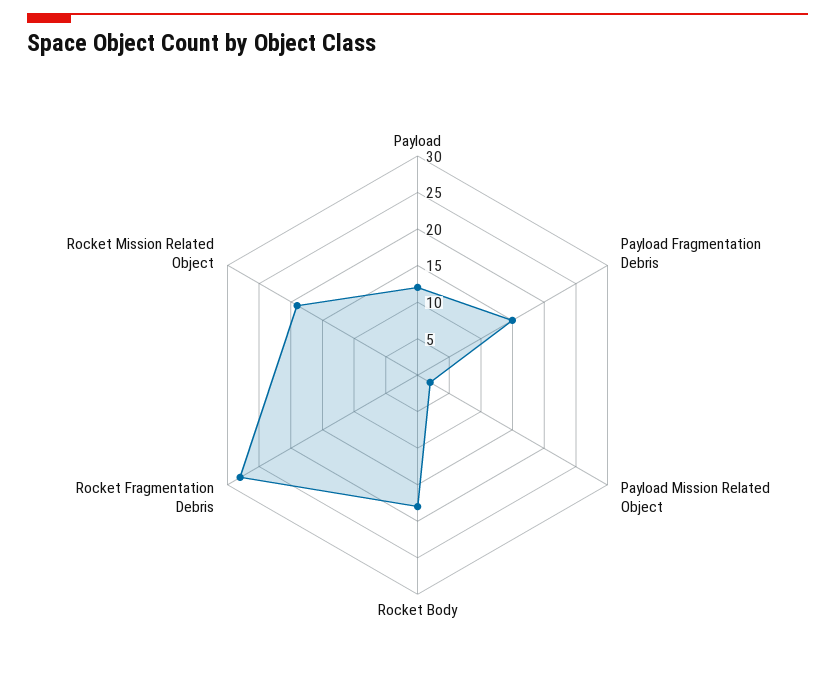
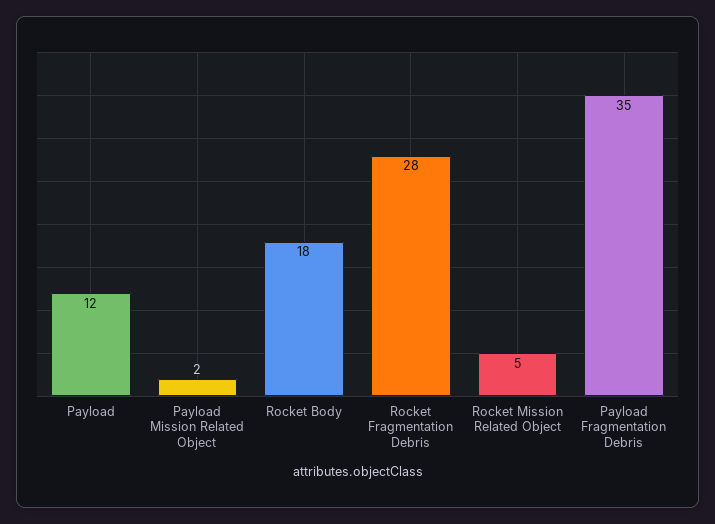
Payload Fragmentation Debris: 15 -> 35
Rocket Mission Related Object: 20 -> 5

